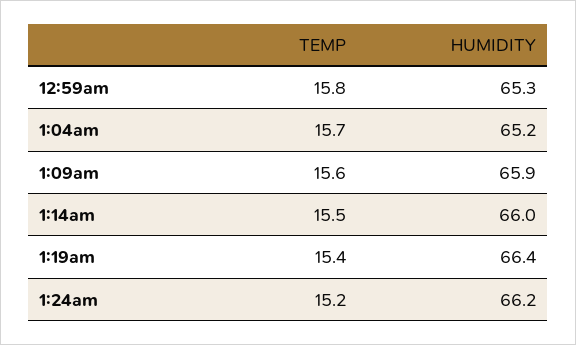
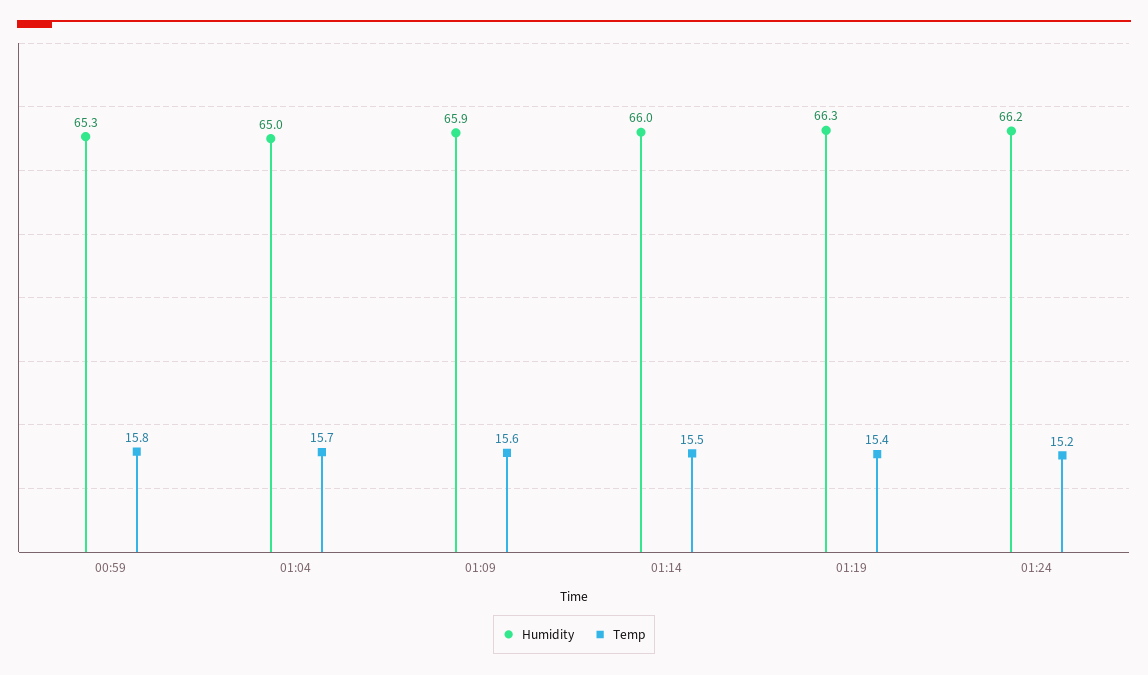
HUMIDITY, 1:04am: 65.2 -> 65
HUMIDITY, 1:19am: 66.4 -> 66.3

